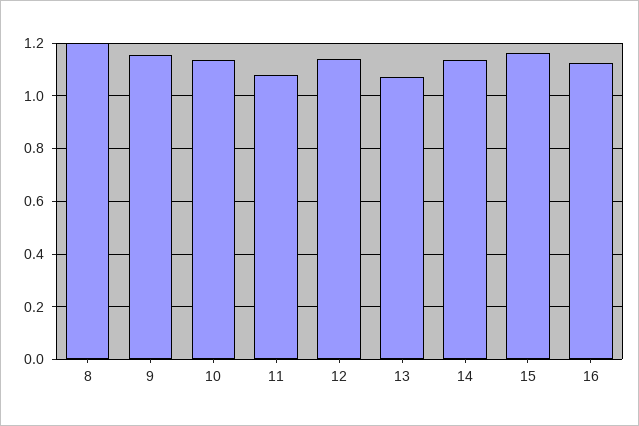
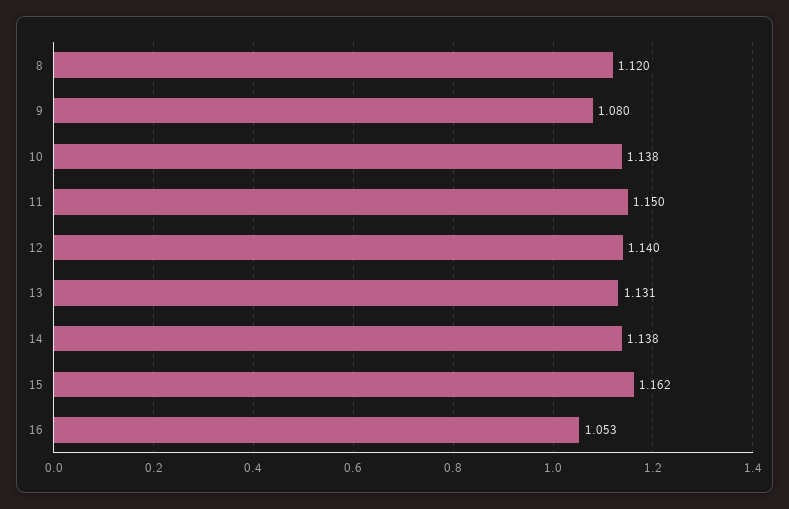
8: 1.2 -> 1.12
9: 1.15 -> 1.08
11: 1.075 -> 1.15
13: 1.075 -> 1.131
16: 1.125 -> 1.053

